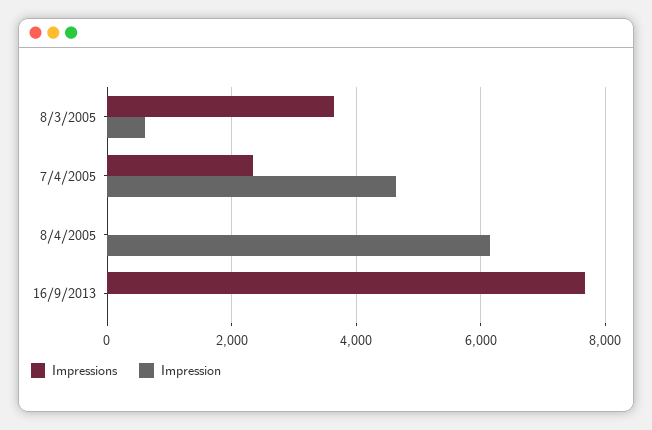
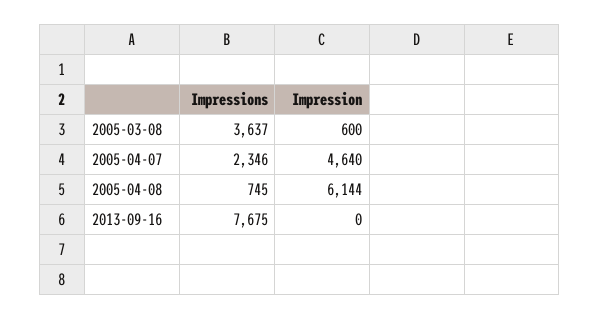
Impressions, 8/4/2005: 0 -> 745

